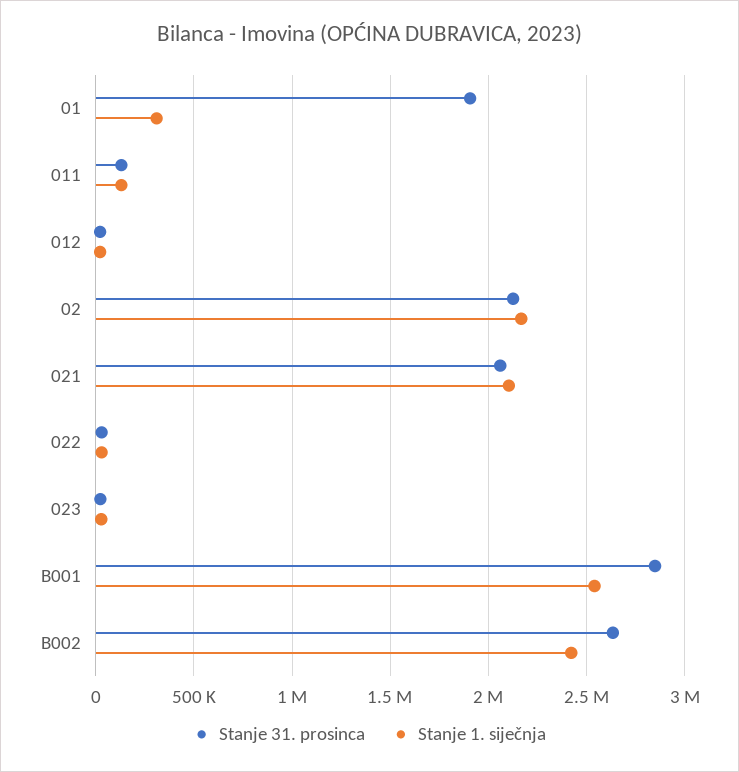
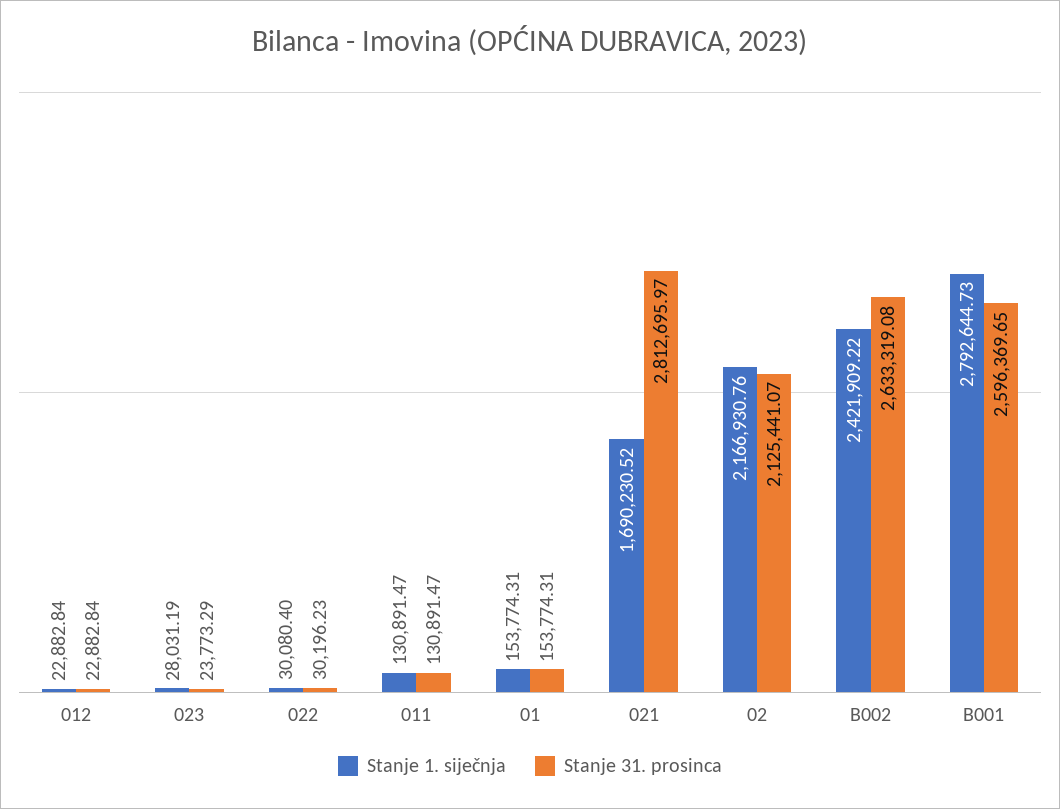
Stanje 31. prosinca, 01: 1900000 -> 153774.31
Stanje 1. siječnja, 01: 300000 -> 153774.31
Stanje 31. prosinca, 021: 2050000 -> 2812695.97
Stanje 1. siječnja, 021: 2100000 -> 1690230.52
Stanje 31. prosinca, B001: 2850000 -> 2596369.65
Stanje 1. siječnja, B001: 2550000 -> 2792644.73

